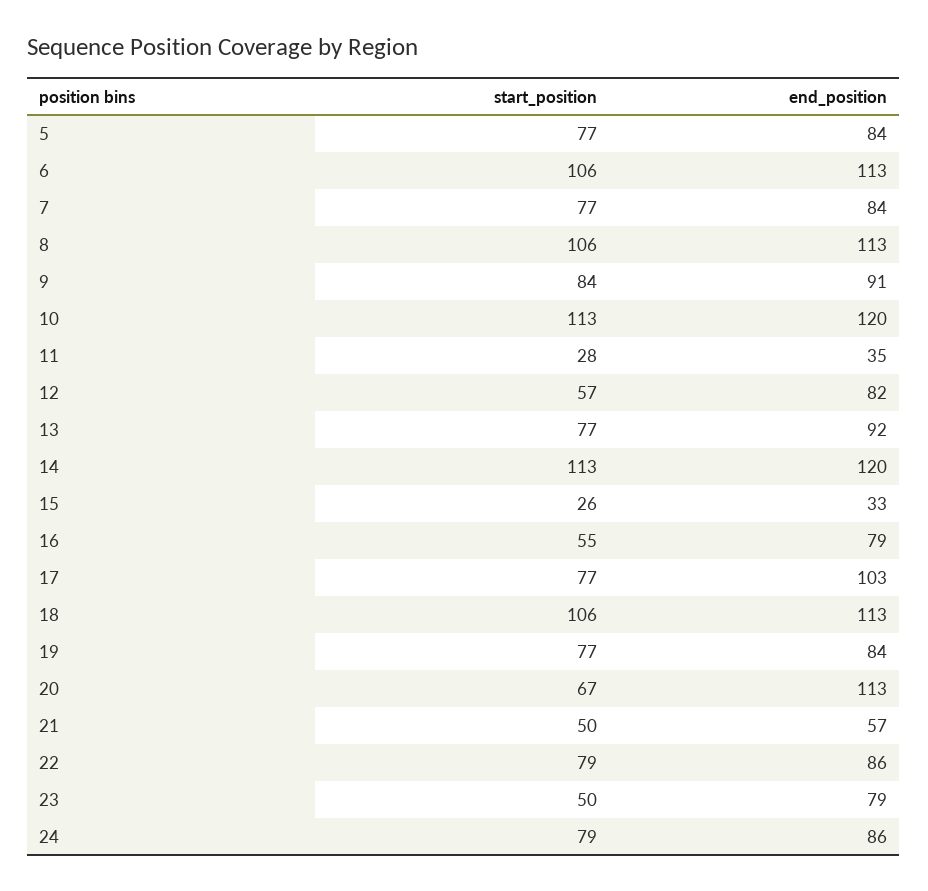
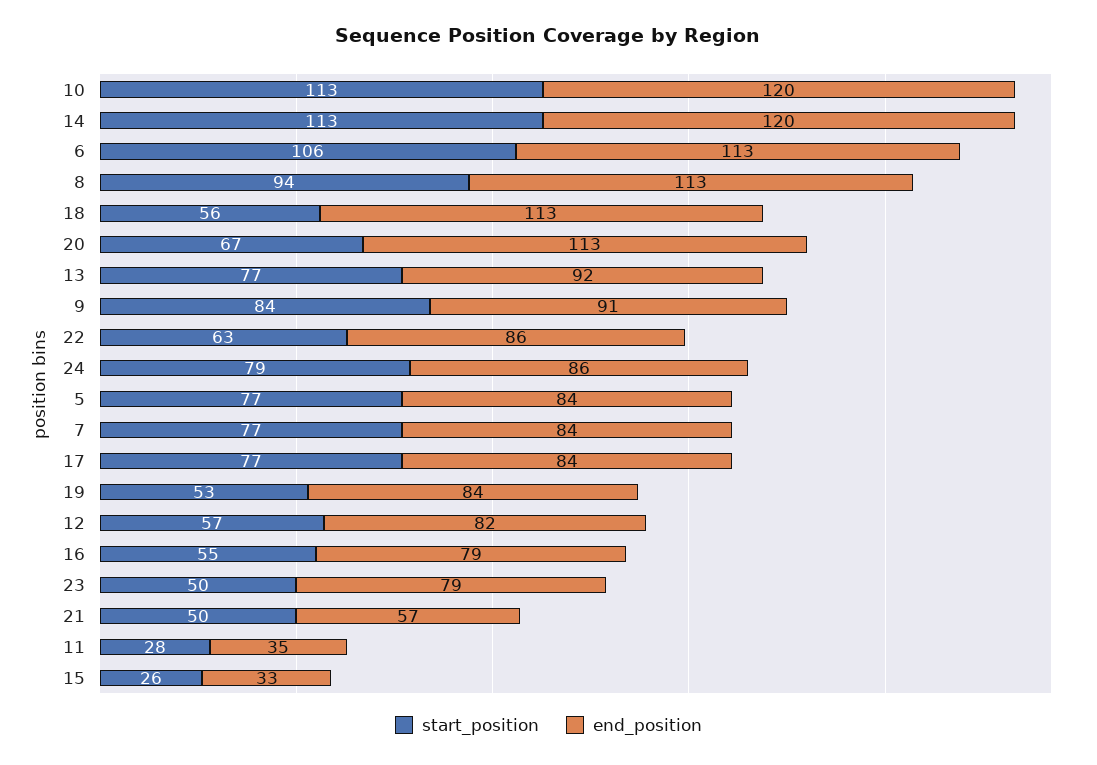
start_position, 8: 106 -> 94
end_position, 17: 103 -> 84
start_position, 18: 106 -> 56
start_position, 19: 77 -> 53
start_position, 22: 79 -> 63

